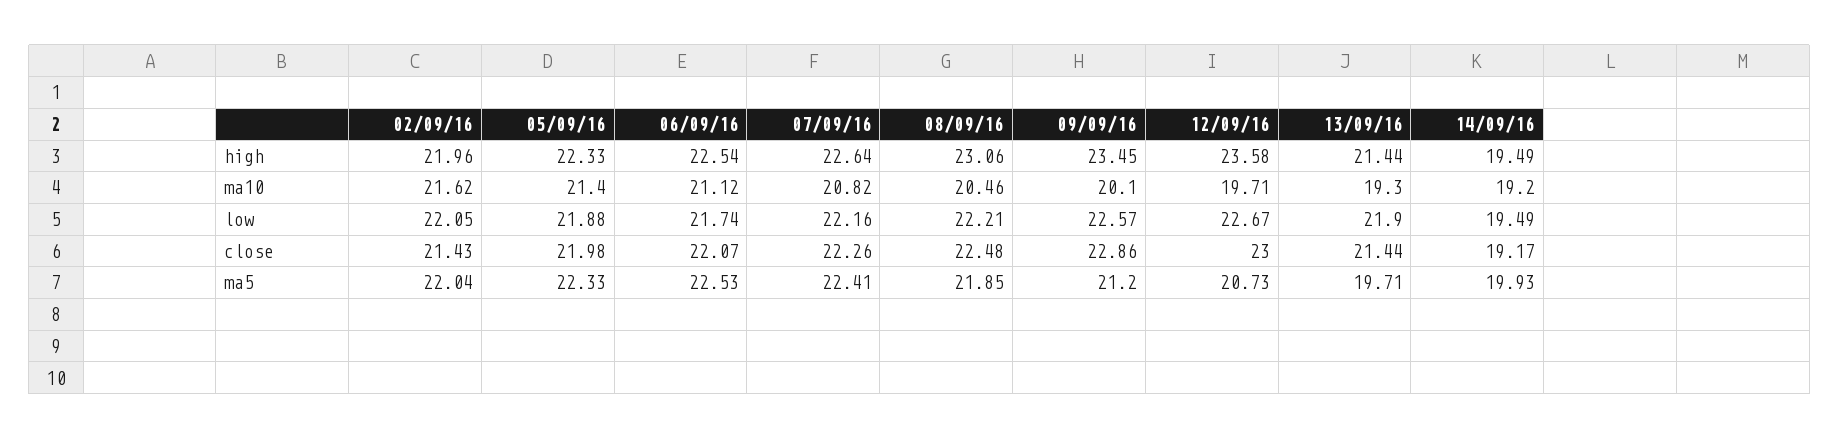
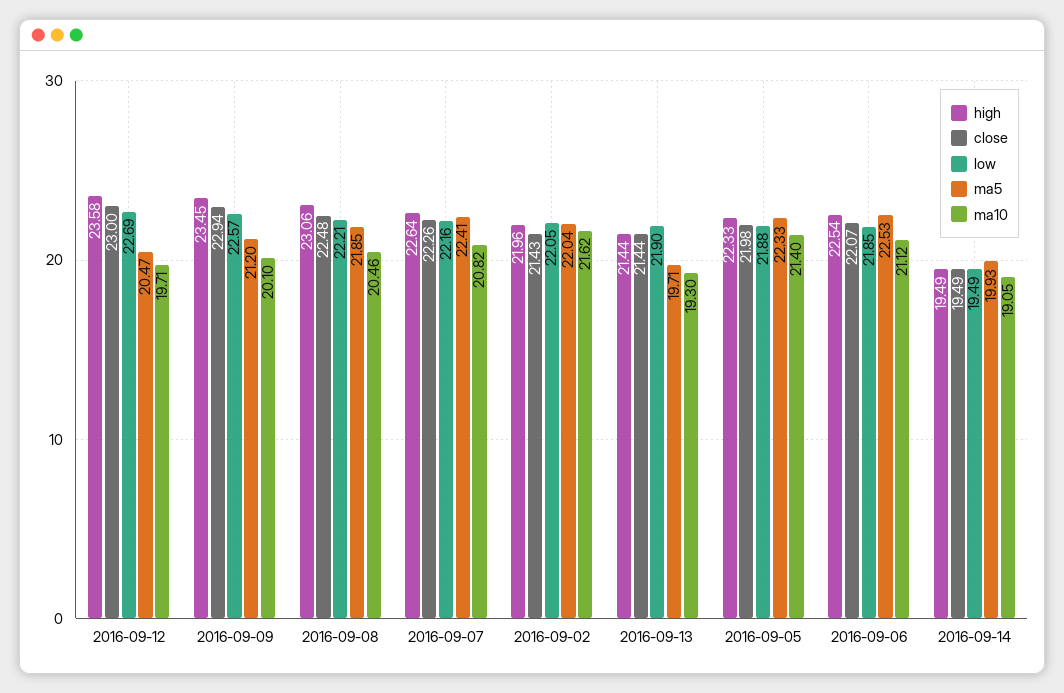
ma10, 14/09/16: 19.2 -> 19.05
low, 06/09/16: 21.74 -> 21.85
low, 12/09/16: 22.67 -> 22.69
close, 09/09/16: 22.86 -> 22.94
close, 14/09/16: 19.17 -> 19.49
ma5, 12/09/16: 20.73 -> 20.47

